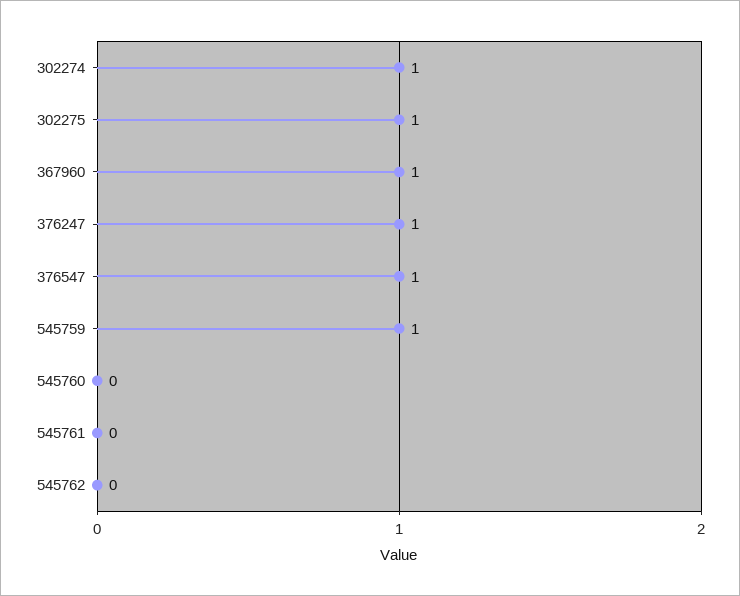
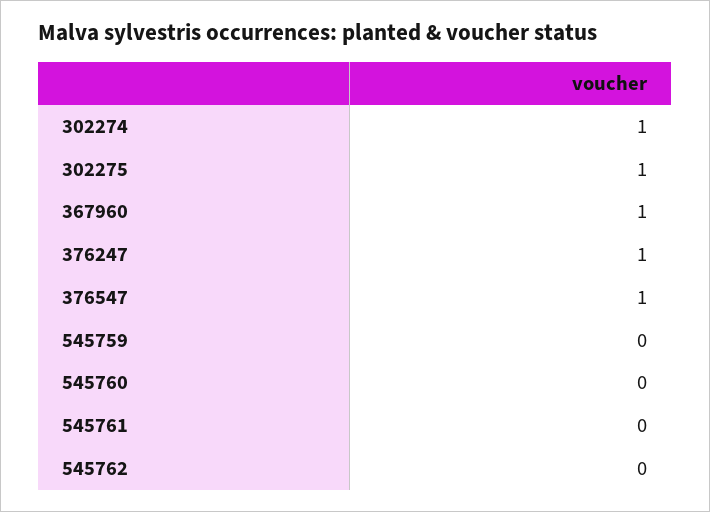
545759: 1 -> 0

